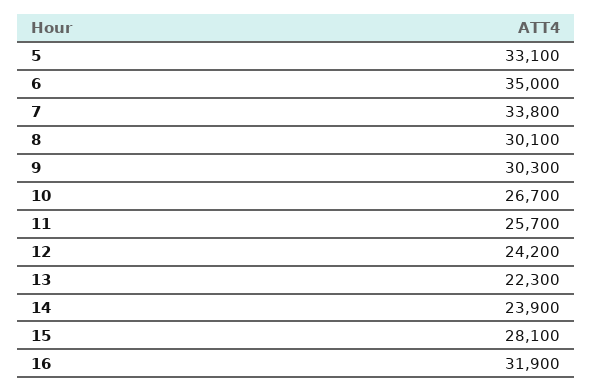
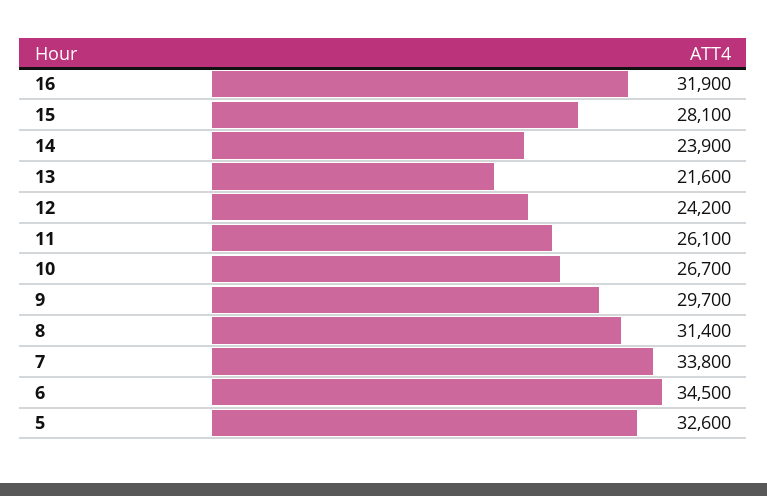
5: 33100 -> 32600
6: 35000 -> 34500
8: 30100 -> 31400
9: 30300 -> 29700
11: 25700 -> 26100
13: 22300 -> 21600

